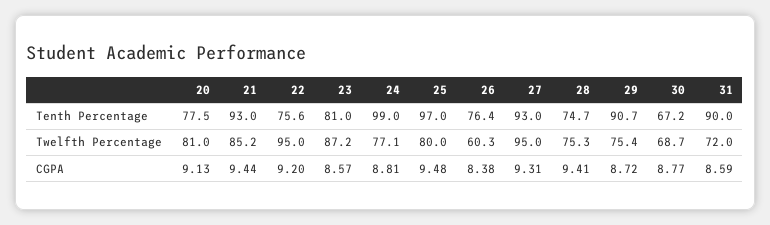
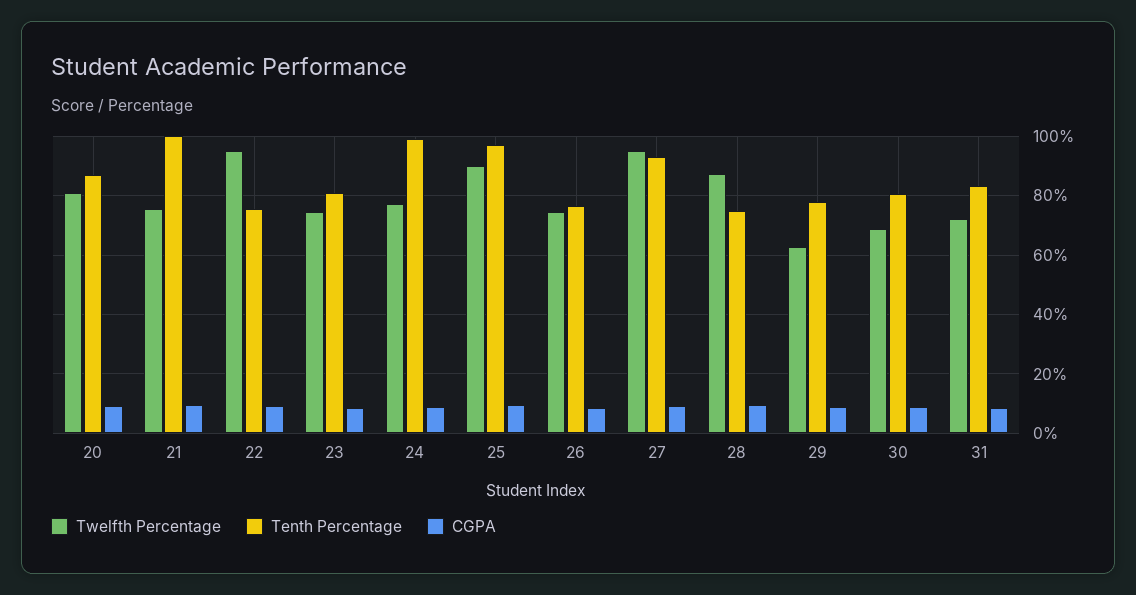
Tenth Percentage, 20: 77.5 -> 87.5
Tenth Percentage, 21: 93 -> 100
Tenth Percentage, 29: 90.7 -> 77.5
Tenth Percentage, 30: 67.2 -> 80
Tenth Percentage, 31: 90 -> 82.5
Twelfth Percentage, 21: 85.2 -> 75
Twelfth Percentage, 23: 87.2 -> 75
Twelfth Percentage, 25: 80 -> 90
Twelfth Percentage, 26: 60.3 -> 75
Twelfth Percentage, 28: 75.3 -> 87.5
Twelfth Percentage, 29: 75.4 -> 62.5

